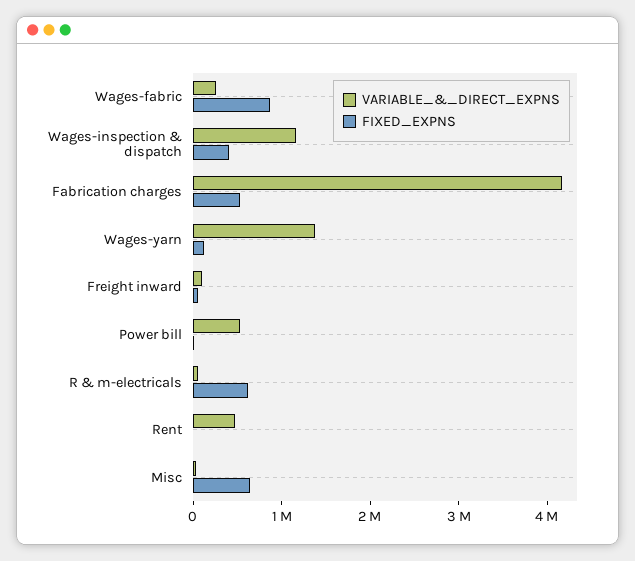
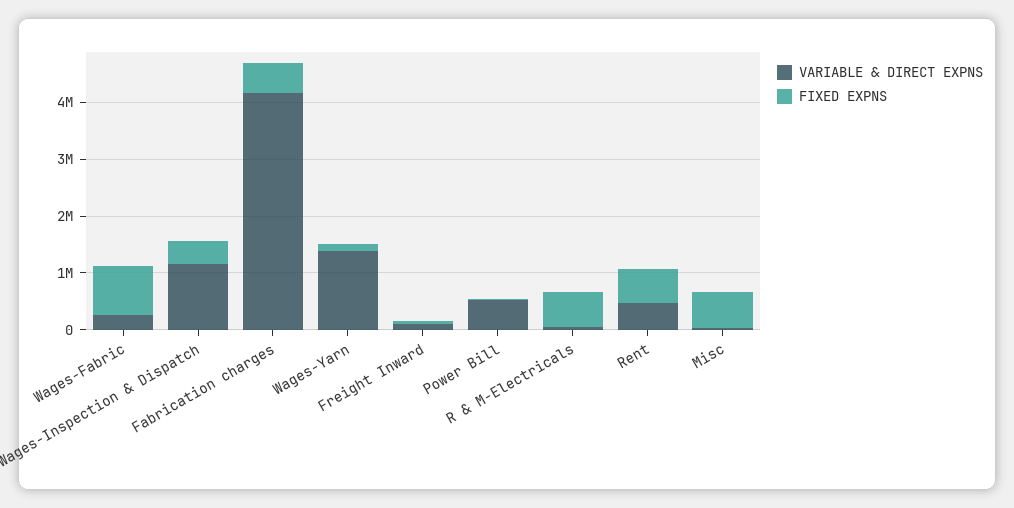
FIXED_EXPNS, Rent: 0 -> 600000

